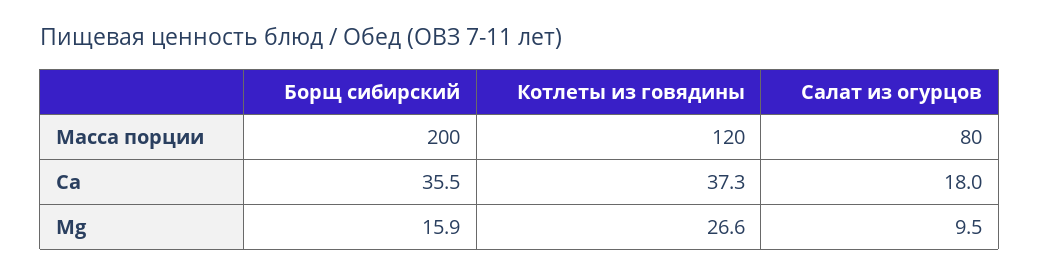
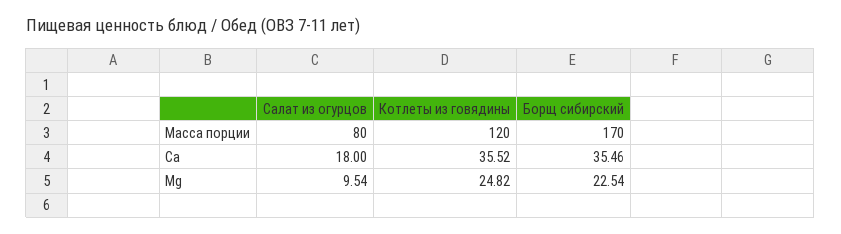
Борщ сибирский, Масса порции: 200 -> 170
Котлеты из говядины, Ca: 37.3 -> 35.52
Борщ сибирский, Mg: 15.9 -> 22.54
Котлеты из говядины, Mg: 26.6 -> 24.82

